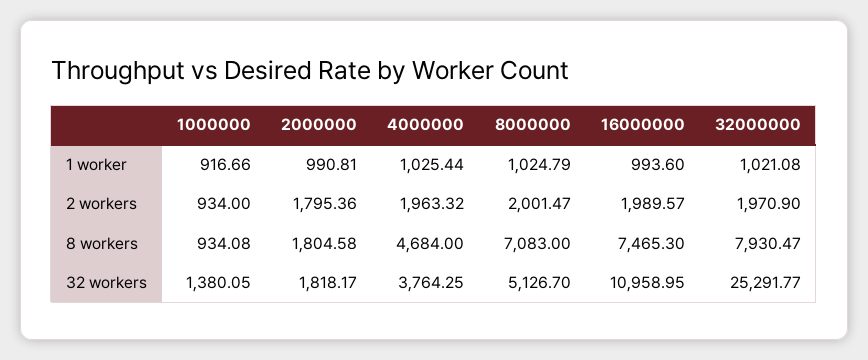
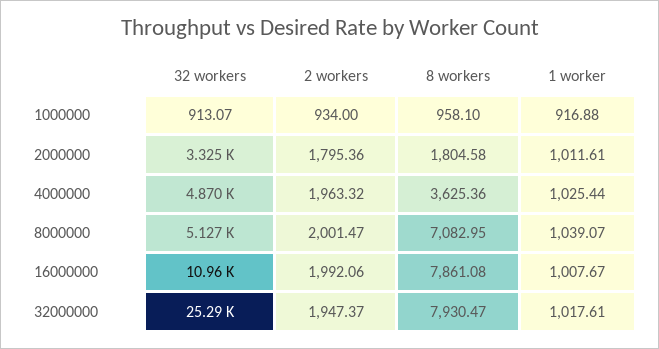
1000000, 1 worker: 916.66 -> 916.88
2000000, 1 worker: 990.81 -> 1011.61
8000000, 1 worker: 1024.79 -> 1039.07
16000000, 1 worker: 993.6 -> 1007.67
32000000, 1 worker: 1021.08 -> 1017.61
16000000, 2 workers: 1989.57 -> 1992.06
32000000, 2 workers: 1970.9 -> 1947.37
1000000, 8 workers: 934.08 -> 958.1
4000000, 8 workers: 4684 -> 3625.36
8000000, 8 workers: 7083 -> 7082.95
16000000, 8 workers: 7465.3 -> 7861.08
1000000, 32 workers: 1380.05 -> 913.07
2000000, 32 workers: 1818.17 -> 3325
4000000, 32 workers: 3764.25 -> 4870

